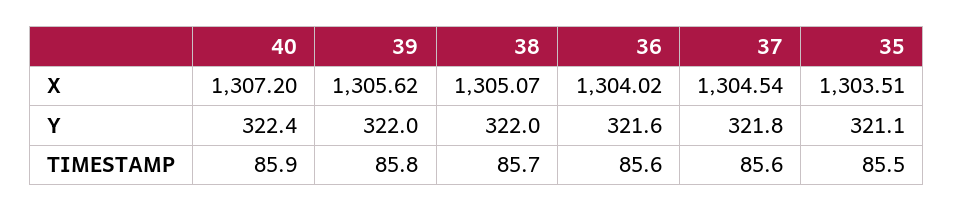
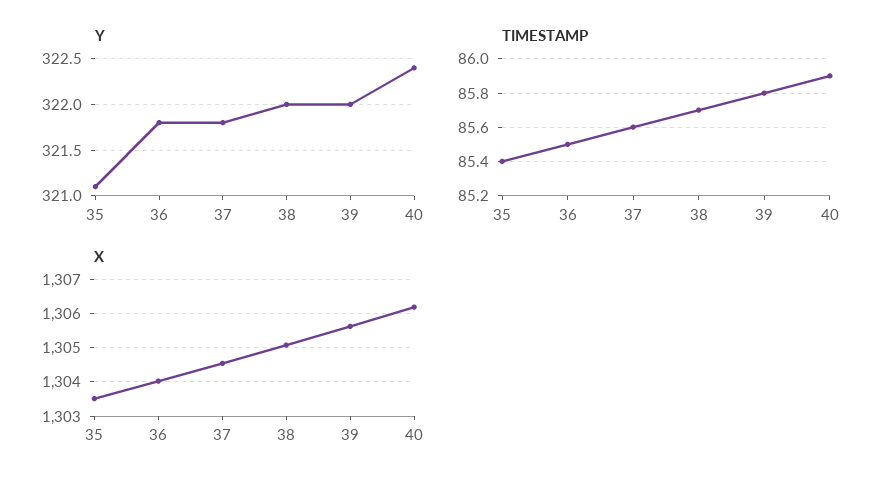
X, 40: 1307.2 -> 1306.2
Y, 36: 321.6 -> 321.8
TIMESTAMP, 36: 85.6 -> 85.5
TIMESTAMP, 35: 85.5 -> 85.4

